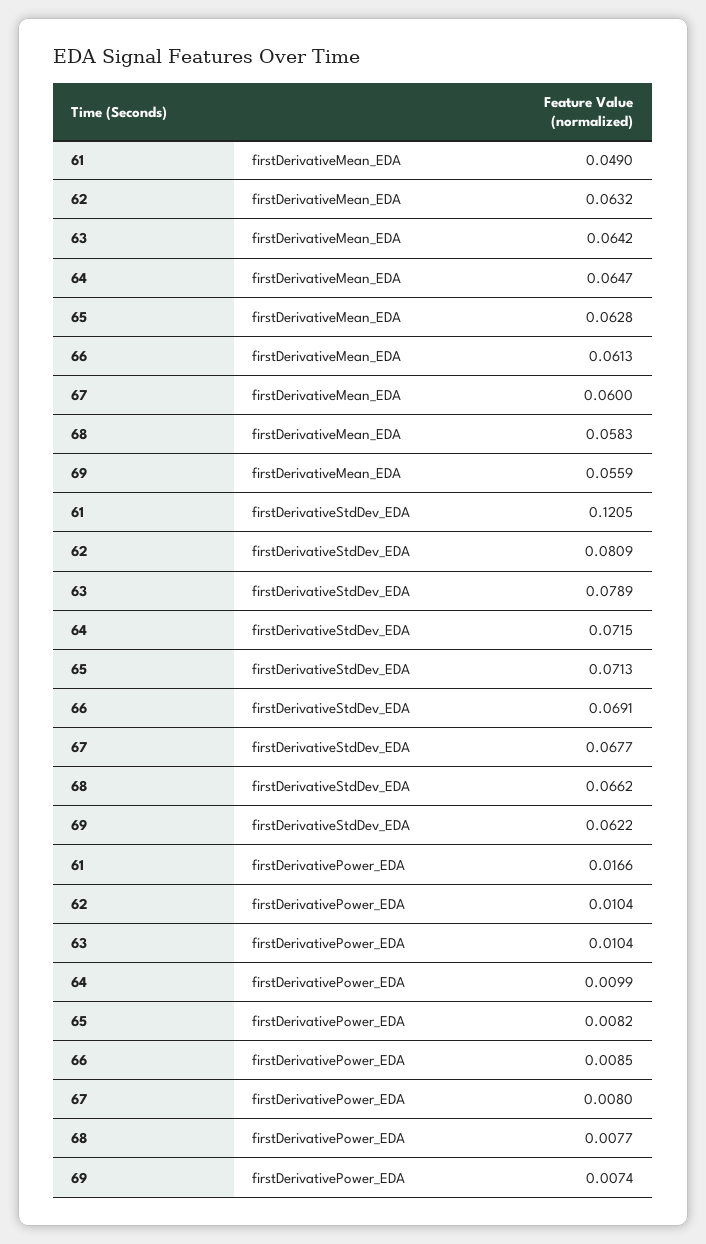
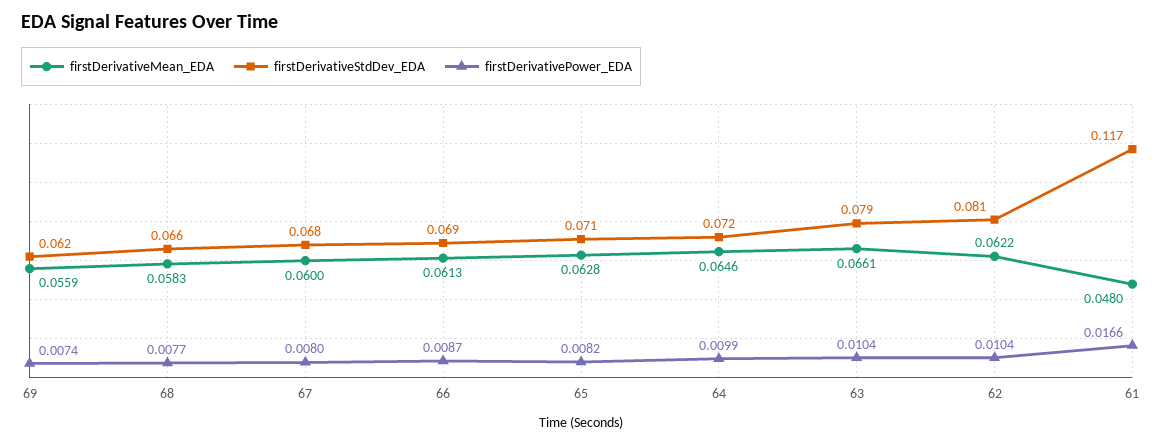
firstDerivativeMean_EDA, 61: 0.049 -> 0.048
firstDerivativeMean_EDA, 62: 0.0632 -> 0.0622
firstDerivativeMean_EDA, 63: 0.0642 -> 0.0661
firstDerivativeMean_EDA, 64: 0.0647 -> 0.0646
firstDerivativeStdDev_EDA, 61: 0.1205 -> 0.117
firstDerivativePower_EDA, 66: 0.0085 -> 0.0087

